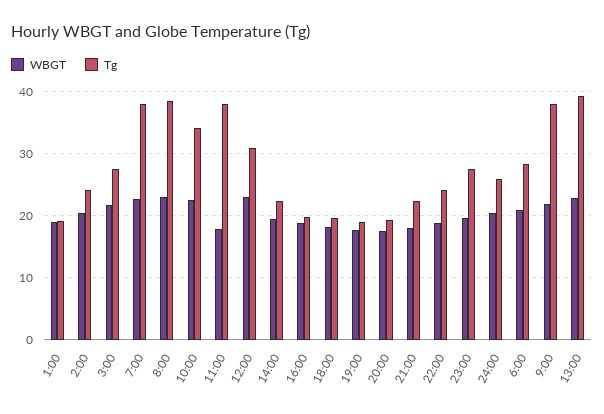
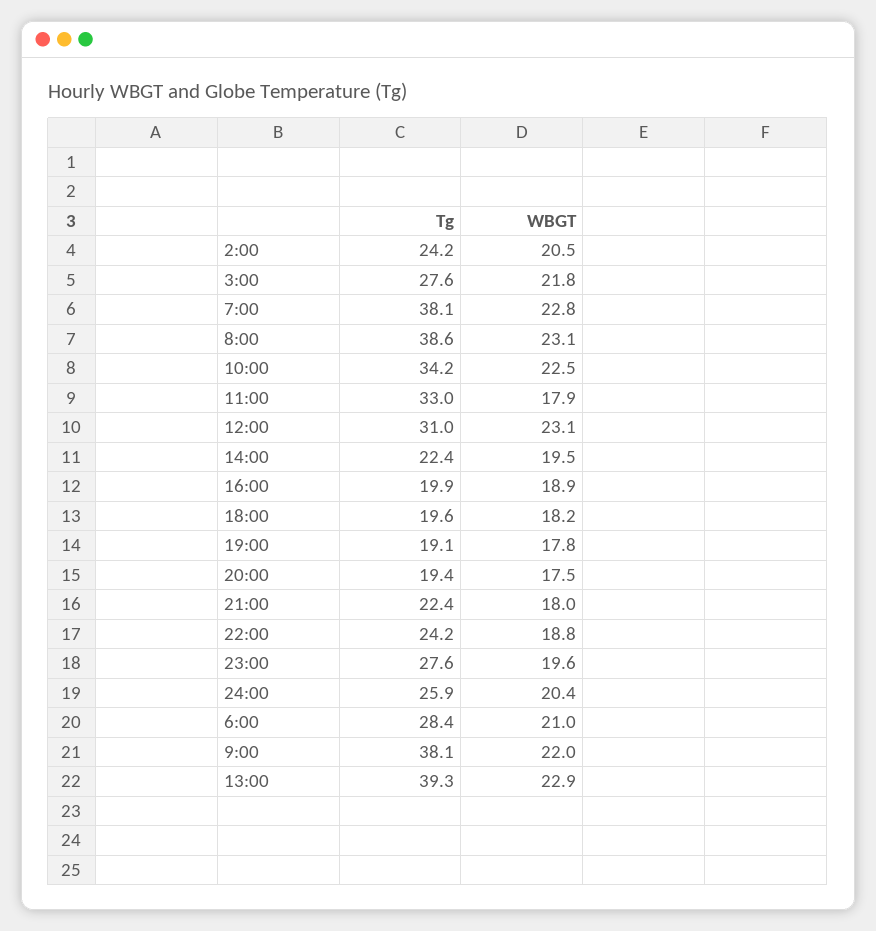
WBGT, 1:00: 19 -> none
Tg, 1:00: 19 -> none
Tg, 11:00: 38 -> 33

